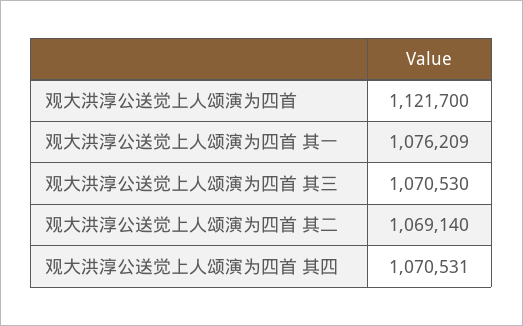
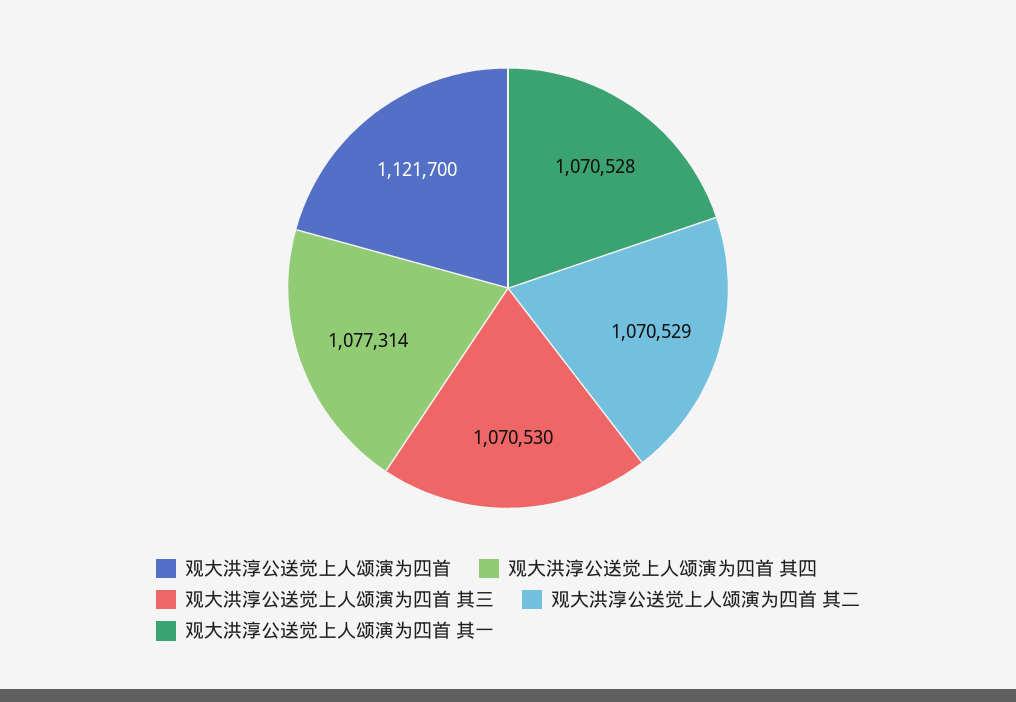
观大洪淳公送觉上人颂演为四首 其一: 1076209 -> 1070528
观大洪淳公送觉上人颂演为四首 其二: 1069140 -> 1070529
观大洪淳公送觉上人颂演为四首 其四: 1070531 -> 1077314

